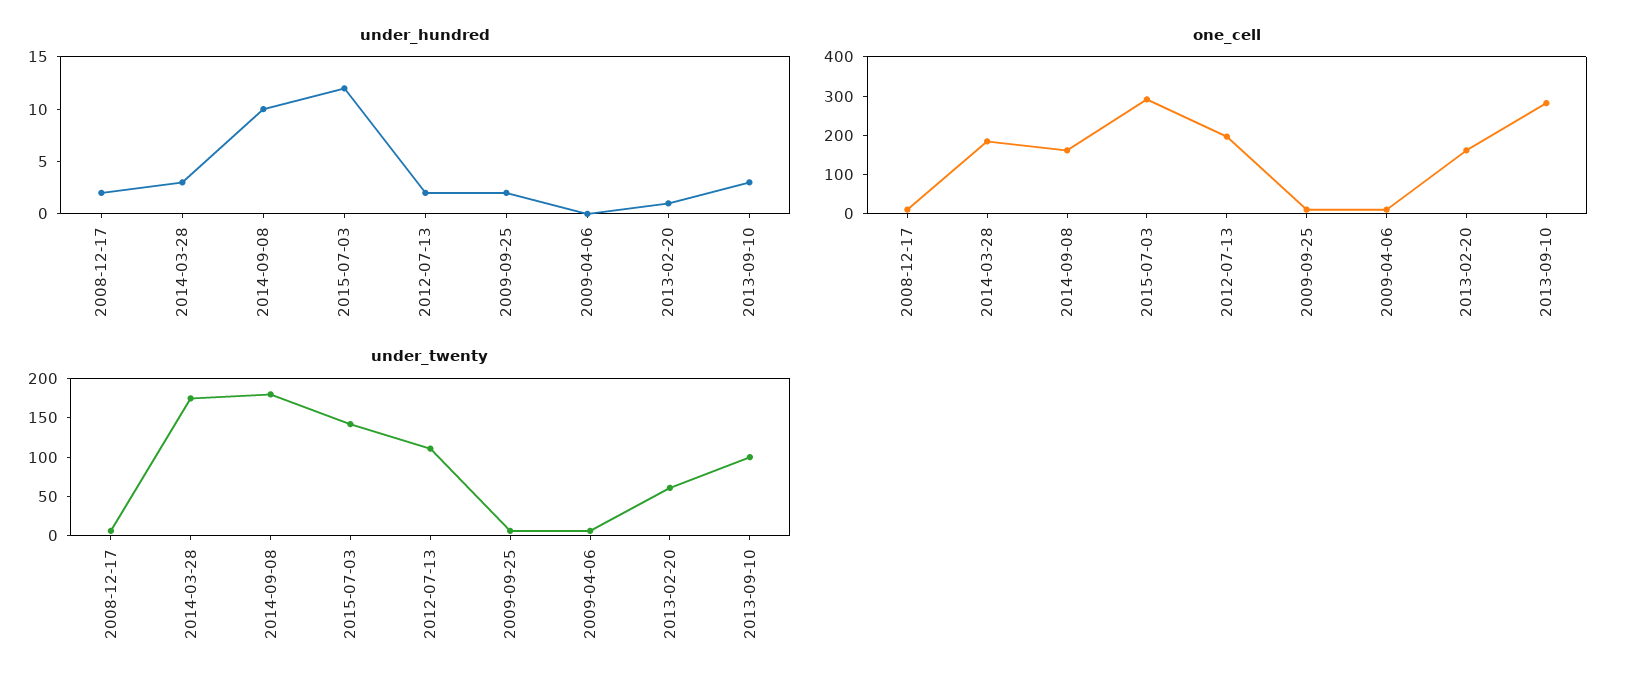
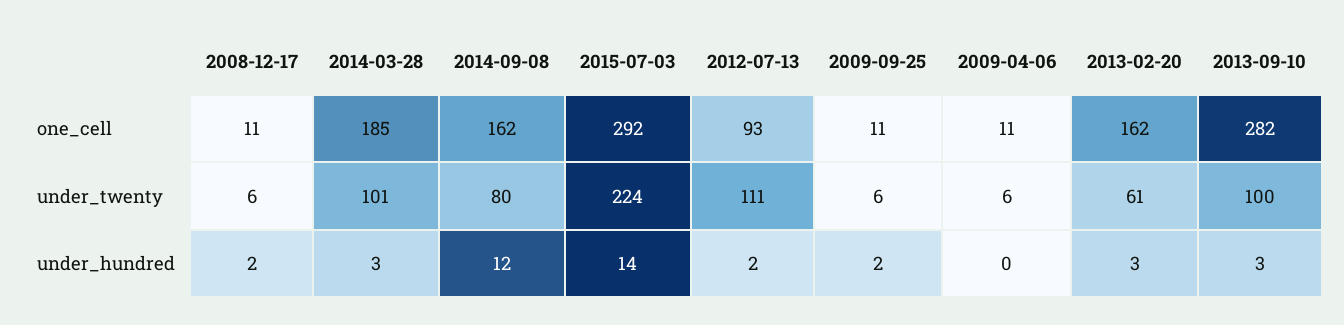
under_hundred, 2014-09-08: 10 -> 12
under_hundred, 2015-07-03: 12 -> 14
under_hundred, 2013-02-20: 1 -> 3
one_cell, 2012-07-13: 200 -> 93
under_twenty, 2014-03-28: 175 -> 101
under_twenty, 2014-09-08: 175 -> 80
under_twenty, 2015-07-03: 150 -> 224

